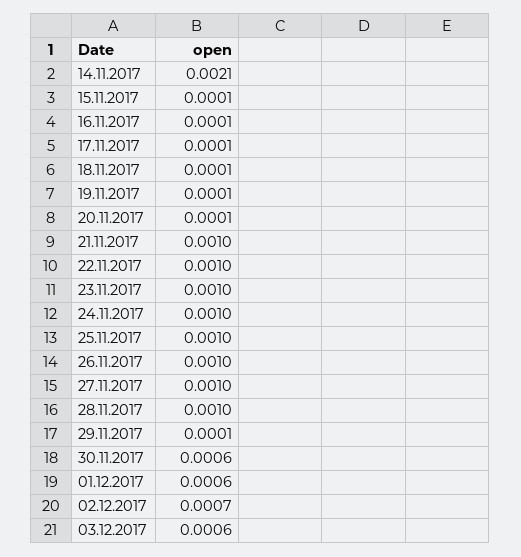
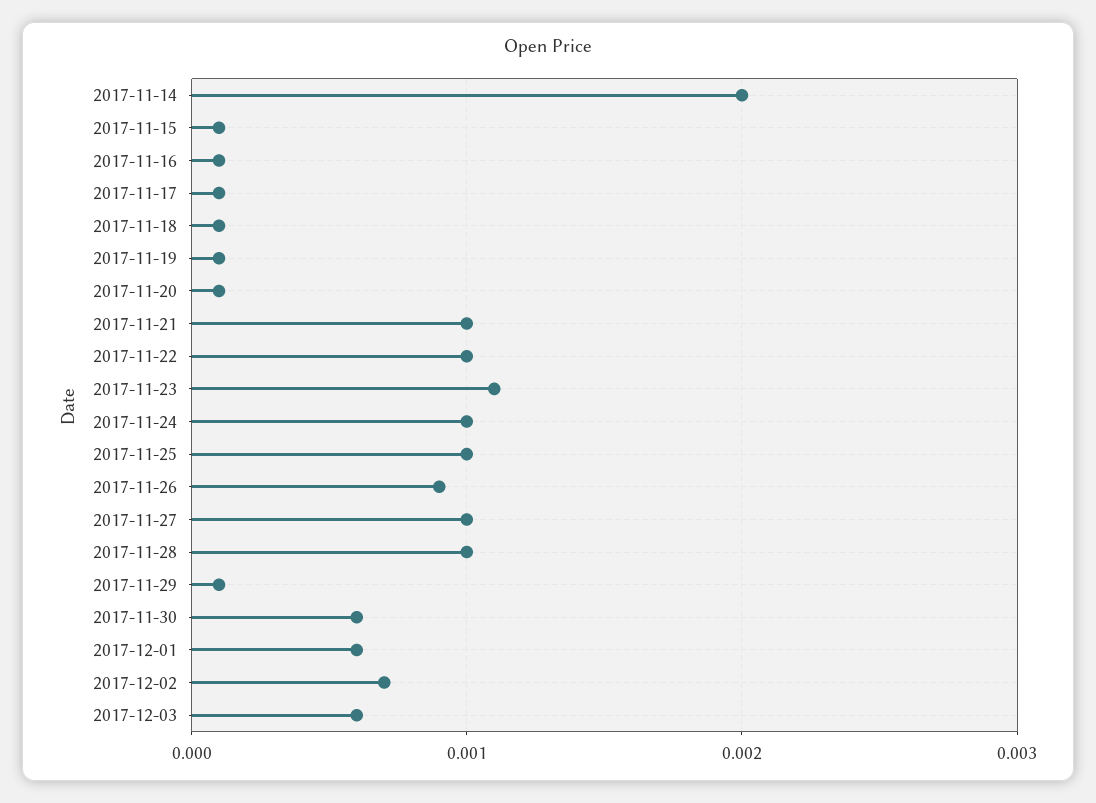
14.11.2017: 0.0021 -> 0.002
23.11.2017: 0.001 -> 0.0011
26.11.2017: 0.001 -> 0.0009

